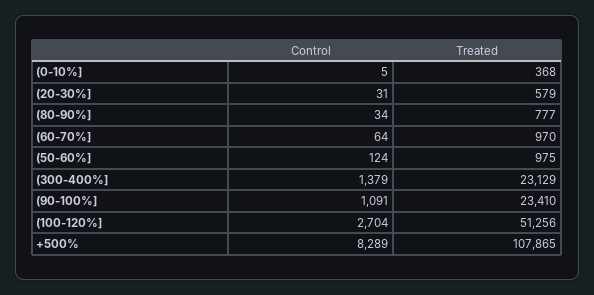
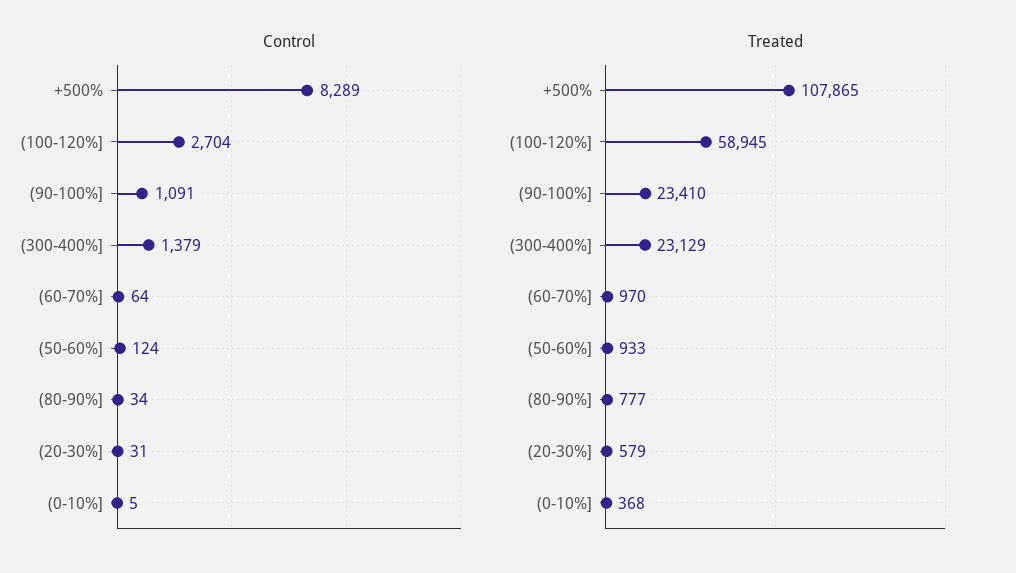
Treated, (50-60%]: 975 -> 933
Treated, (100-120%]: 51256 -> 58945

